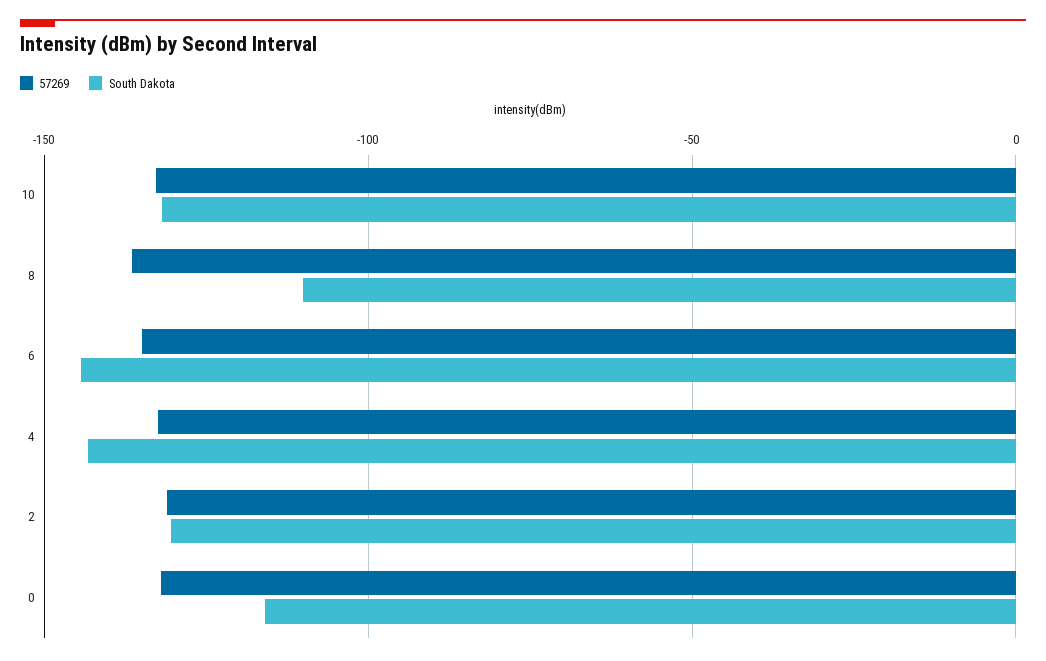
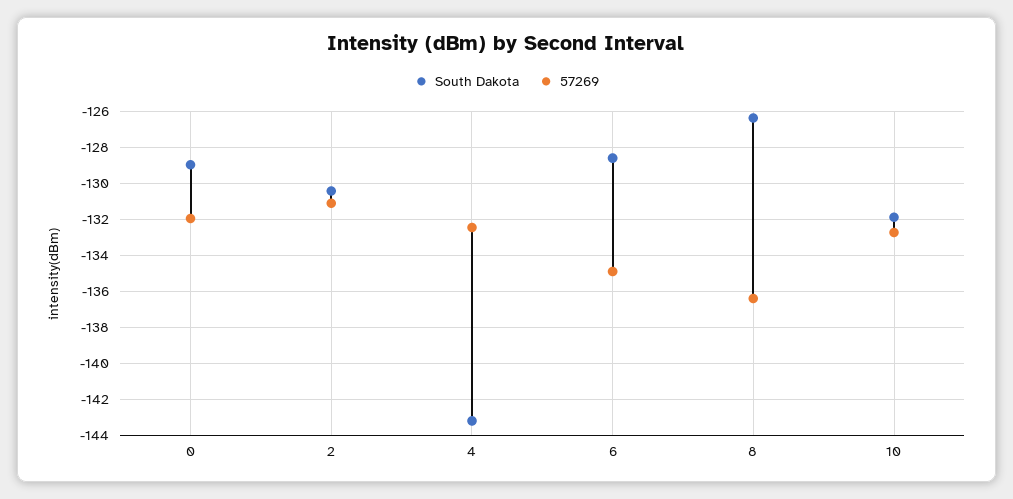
South Dakota, 8: -110 -> -126.5
South Dakota, 6: -145 -> -128.5
South Dakota, 0: -115 -> -129

